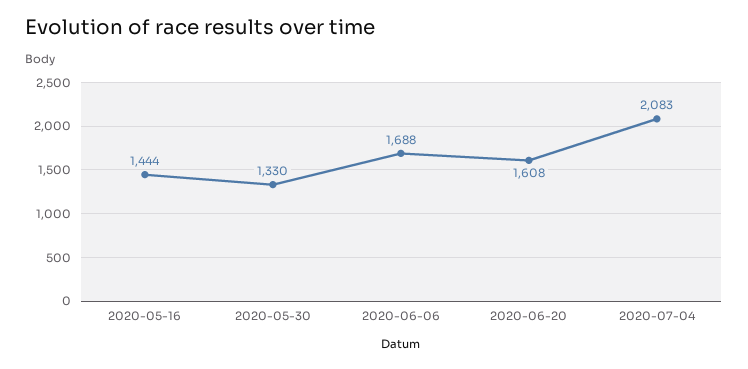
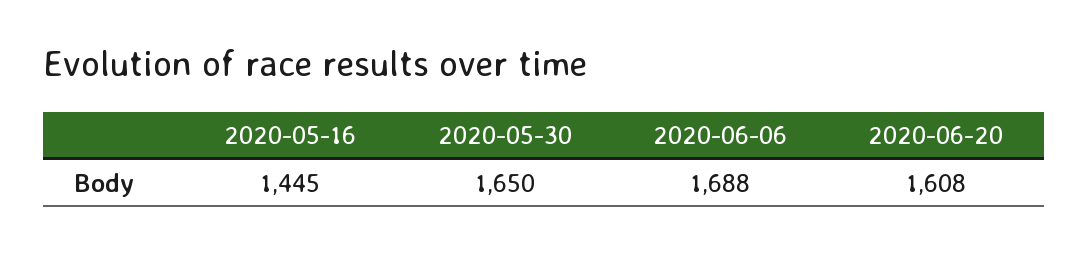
2020-05-16: 1444 -> 1445
2020-05-30: 1330 -> 1650
2020-07-04: 2083 -> none

